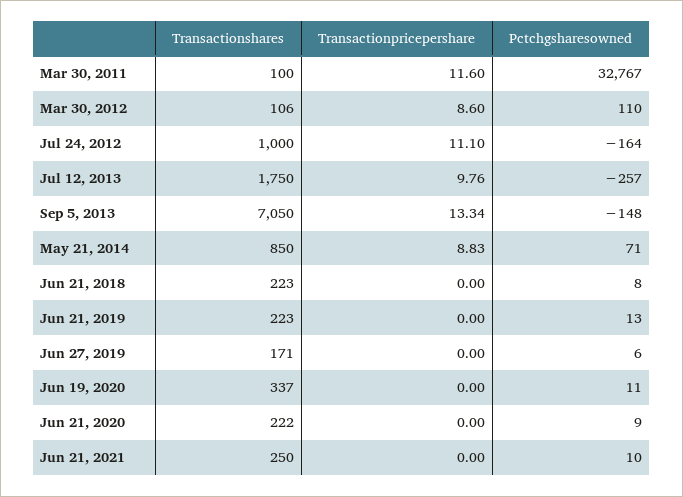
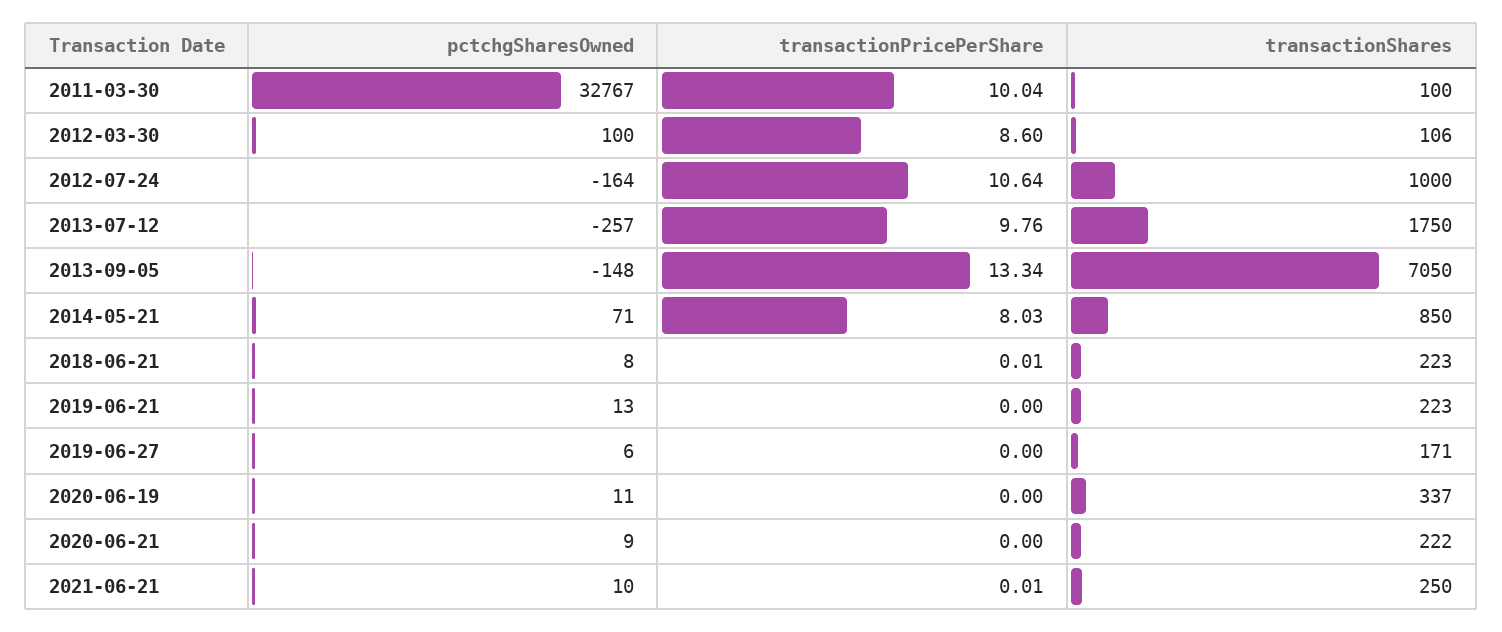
Transactionpricepershare, Mar 30, 2011: 11.6 -> 10.04
Pctchgsharesowned, Mar 30, 2012: 110 -> 100
Transactionpricepershare, Jul 24, 2012: 11.1 -> 10.64
Transactionpricepershare, May 21, 2014: 8.83 -> 8.03
Transactionpricepershare, Jun 21, 2018: 0 -> 0.01
Transactionpricepershare, Jun 21, 2021: 0 -> 0.01

